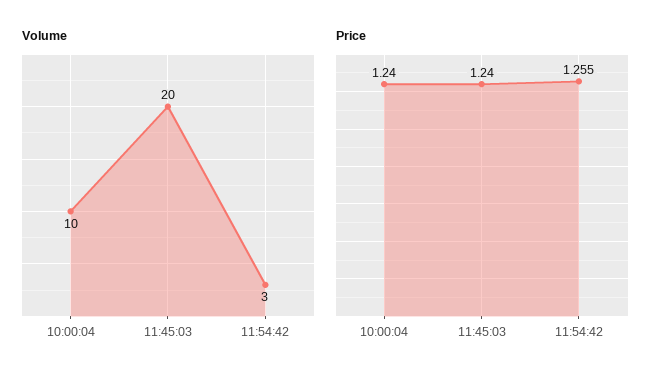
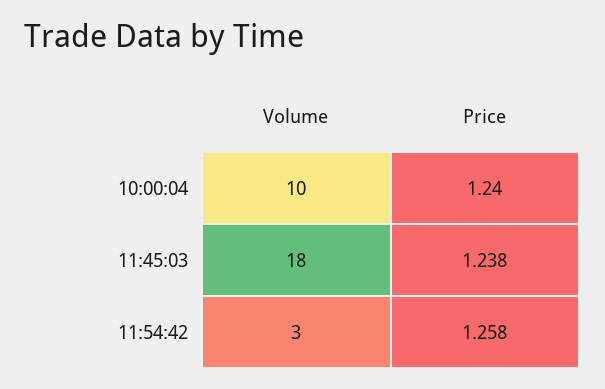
Volume, 11:45:03: 20 -> 18
Price, 11:45:03: 1.24 -> 1.238
Price, 11:54:42: 1.255 -> 1.258

